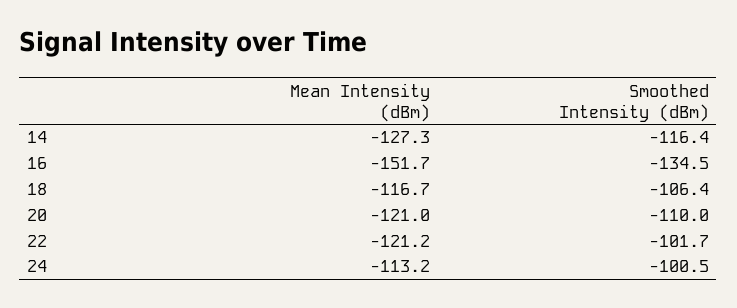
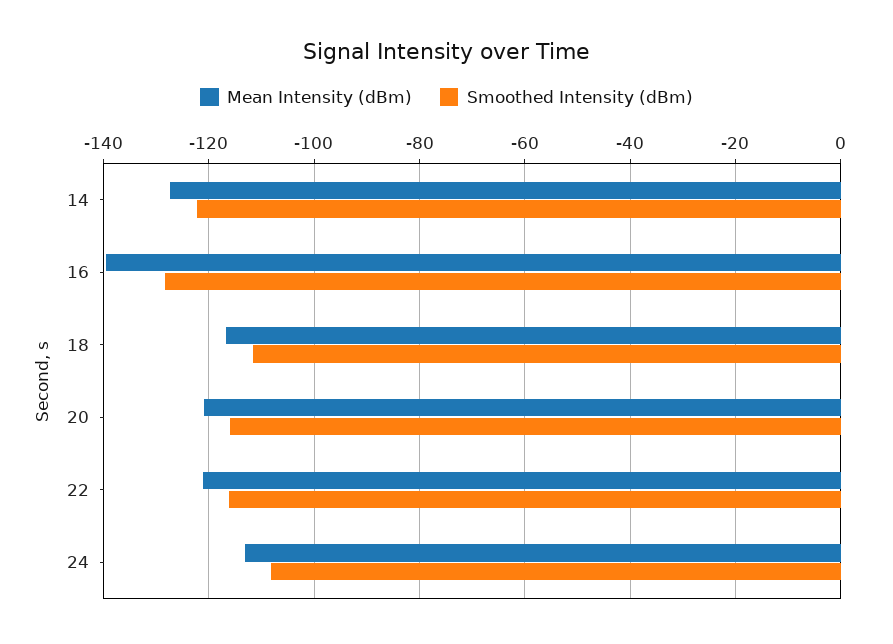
Smoothed Intensity (dBm), 14: -116.4 -> -122
Mean Intensity (dBm), 16: -151.7 -> -140
Smoothed Intensity (dBm), 16: -134.5 -> -128
Smoothed Intensity (dBm), 18: -106.4 -> -112
Smoothed Intensity (dBm), 20: -110 -> -116
Smoothed Intensity (dBm), 22: -101.7 -> -116
Smoothed Intensity (dBm), 24: -100.5 -> -108

